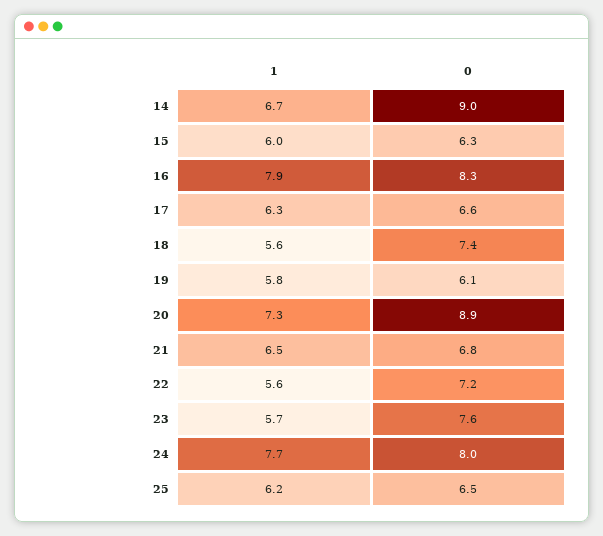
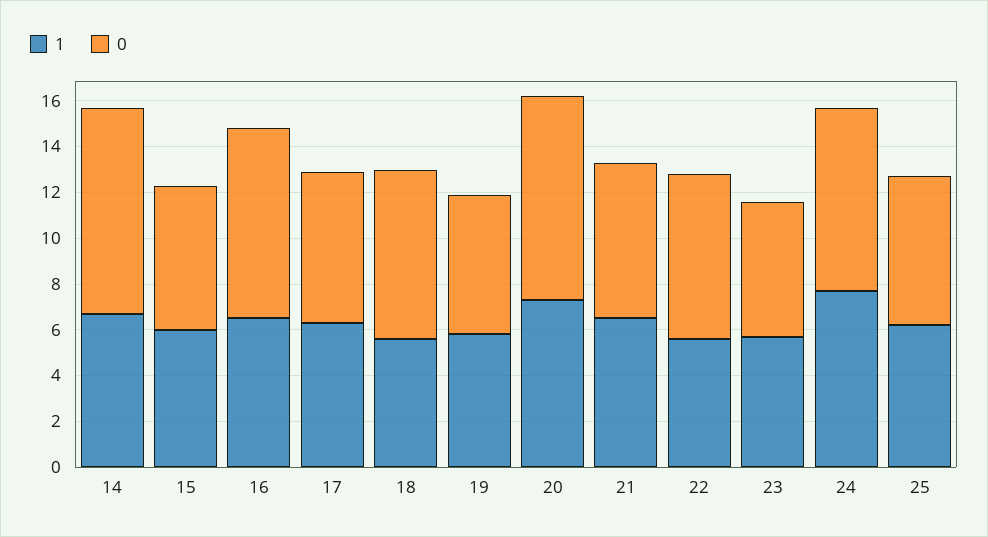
1, 16: 7.9 -> 6.5
0, 23: 7.6 -> 6

